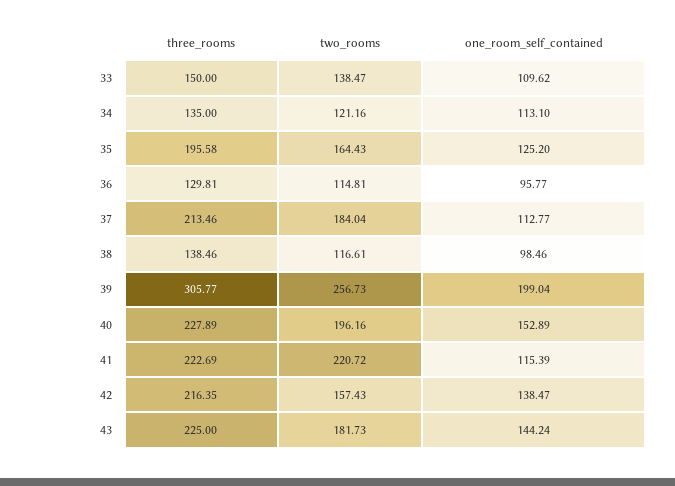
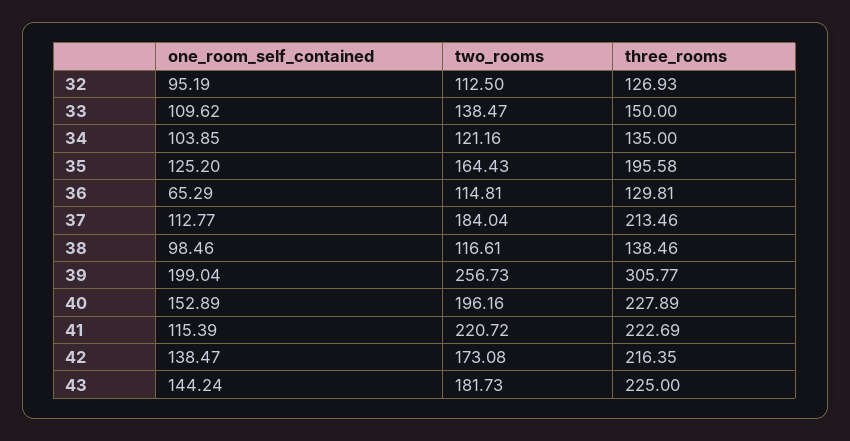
one_room_self_contained, 34: 113.1 -> 103.85
one_room_self_contained, 36: 95.77 -> 65.29
two_rooms, 42: 157.43 -> 173.08
one_room_self_contained, 32: none -> 95.19
two_rooms, 32: none -> 112.5
three_rooms, 32: none -> 126.93

